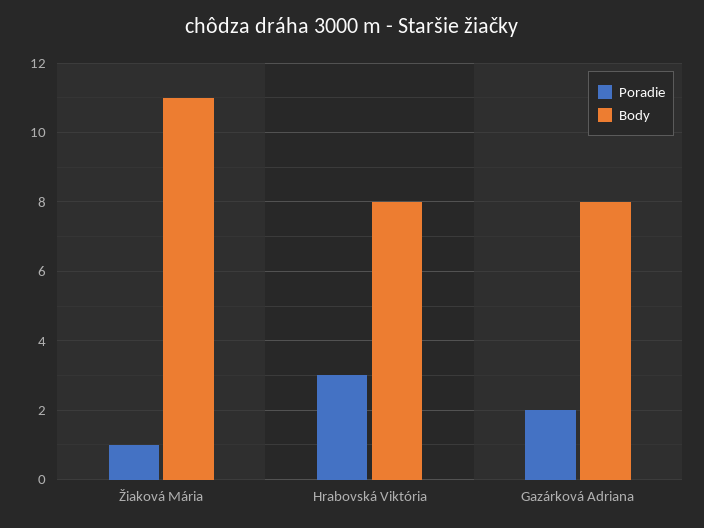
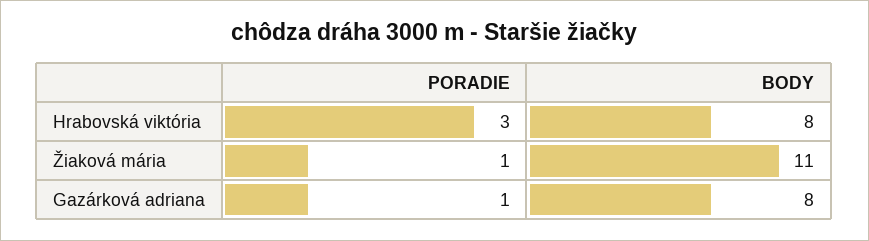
Poradie, Gazárková Adriana: 2 -> 1

